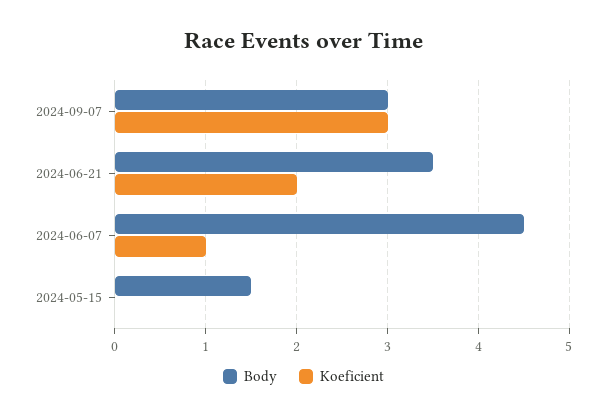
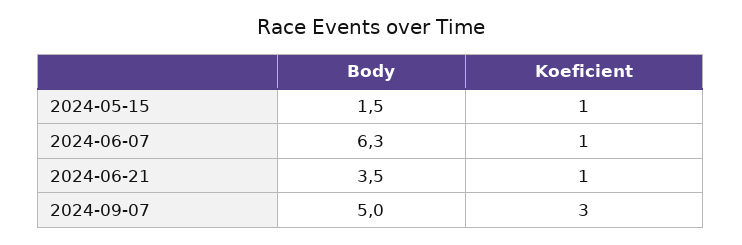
Body, 2024-09-07: 3 -> 5
Koeficient, 2024-06-21: 2 -> 1
Body, 2024-06-07: 4.5 -> 6.3
Koeficient, 2024-05-15: 0 -> 1

